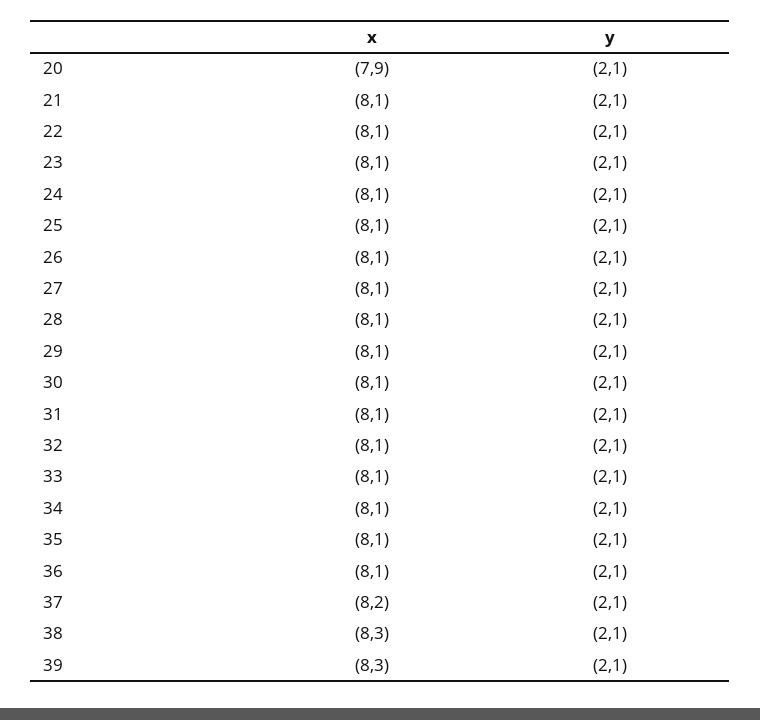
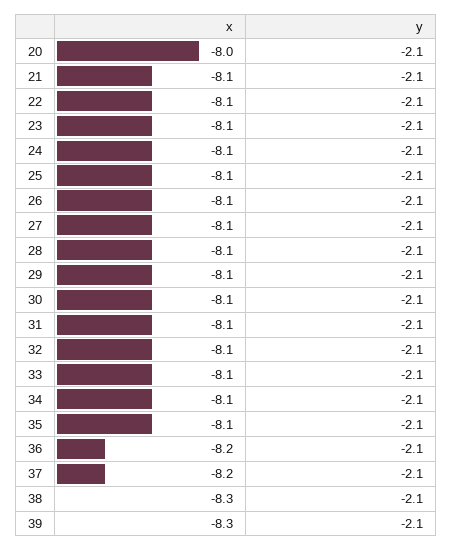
x, 20: -7.9 -> -8
x, 36: -8.1 -> -8.2

